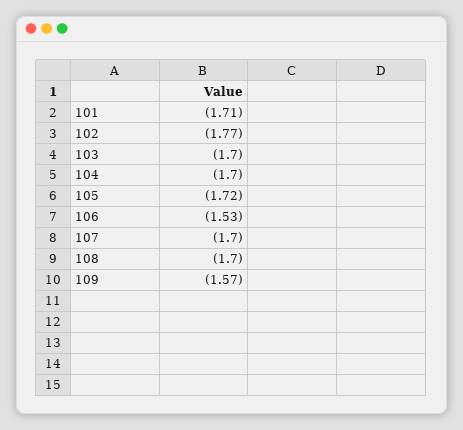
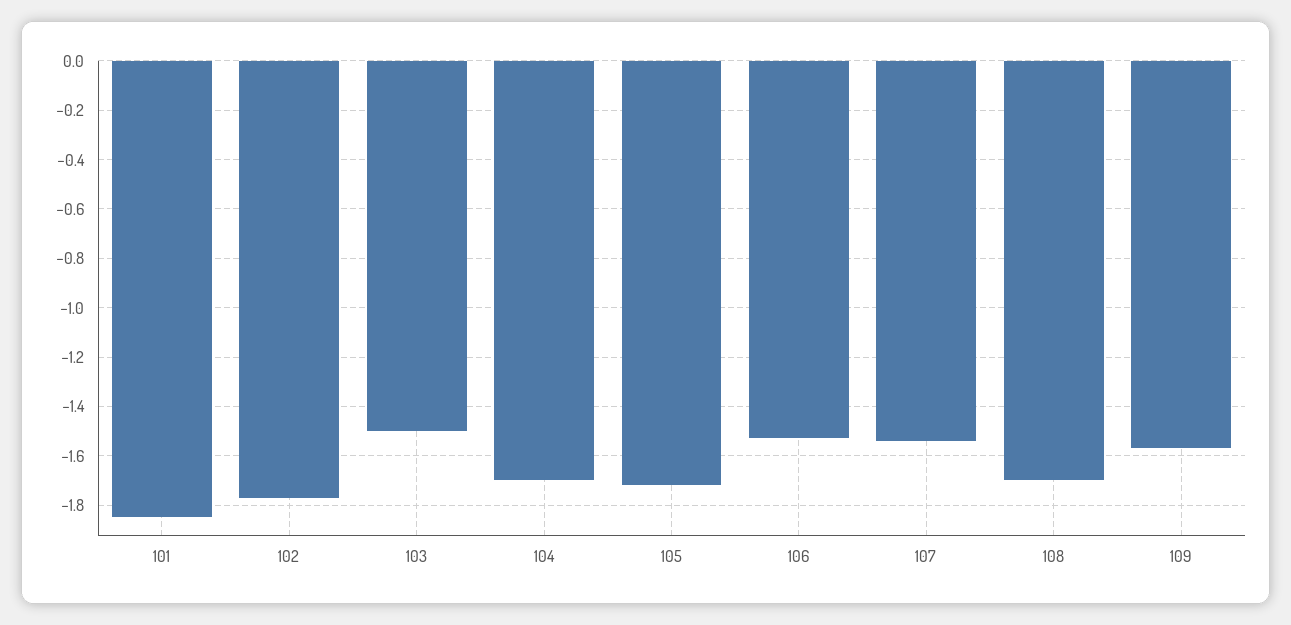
101: -1.71 -> -1.85
103: -1.7 -> -1.5
107: -1.7 -> -1.55

